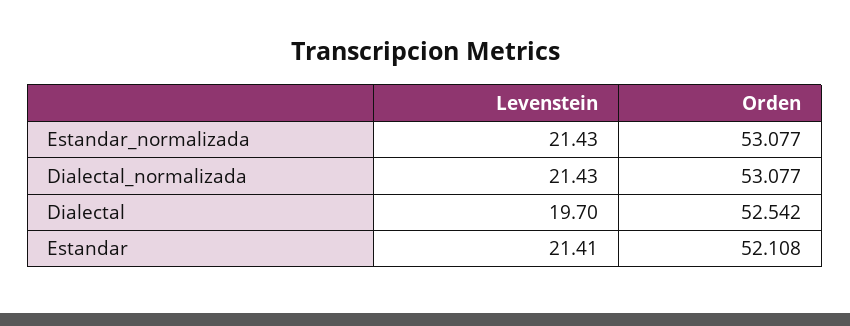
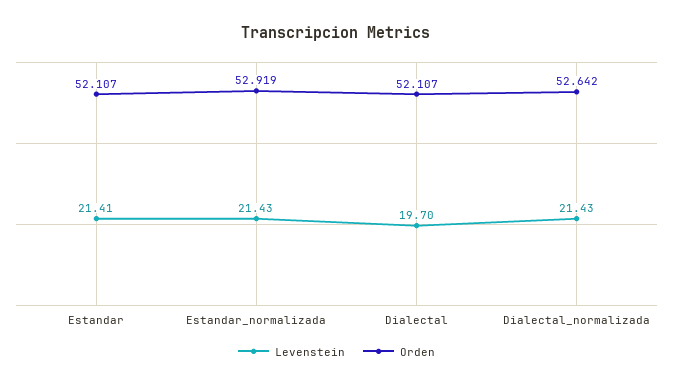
Orden, Estandar_normalizada: 53.077 -> 52.919
Orden, Dialectal_normalizada: 53.077 -> 52.642
Orden, Dialectal: 52.542 -> 52.107
Orden, Estandar: 52.108 -> 52.107

